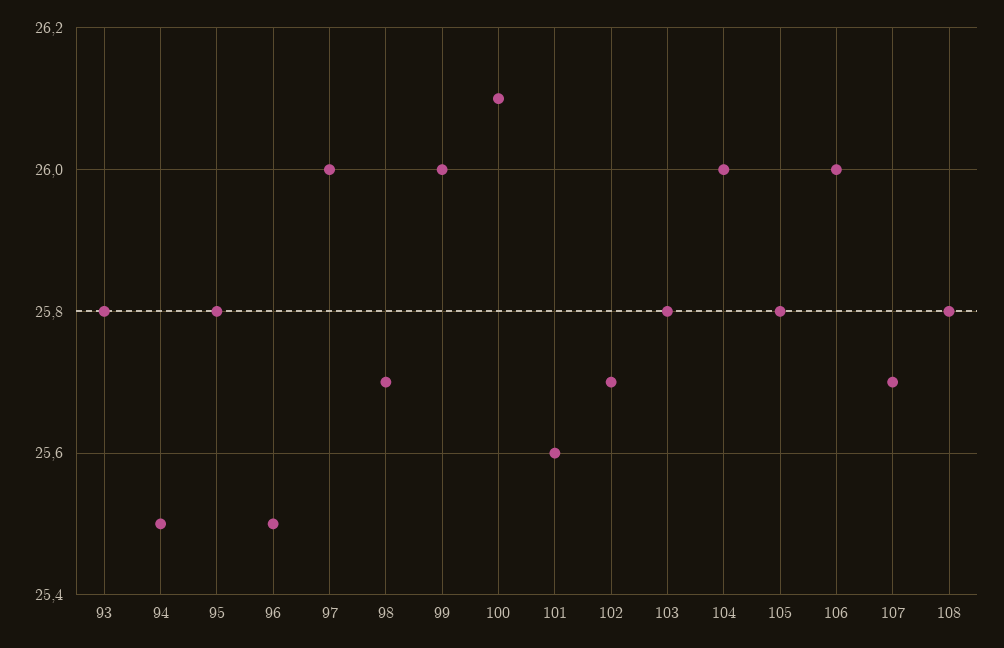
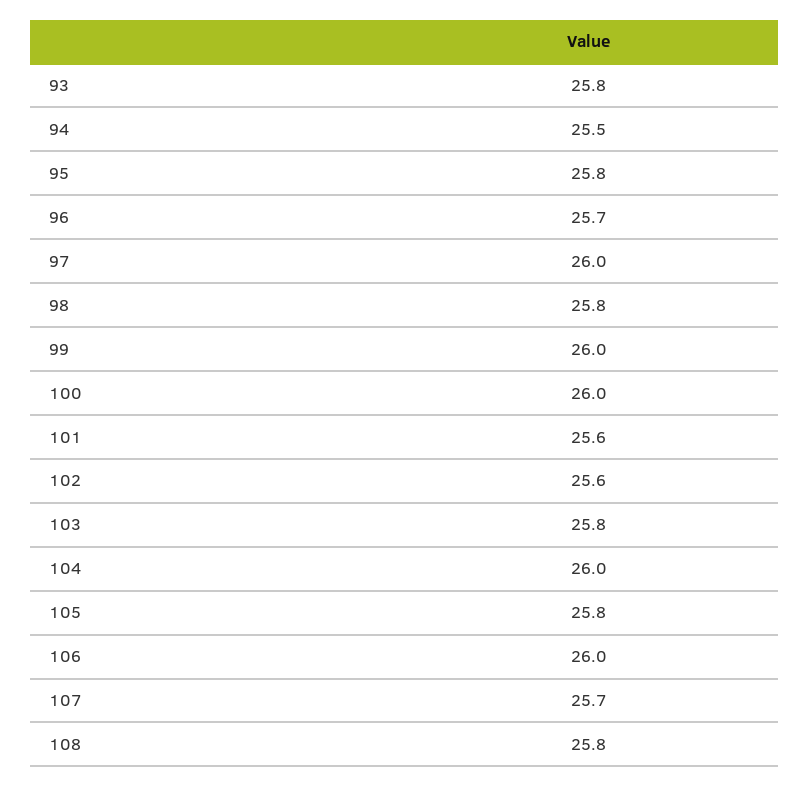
96: 25.5 -> 25.7
98: 25.7 -> 25.8
100: 26.1 -> 26
102: 25.7 -> 25.6

